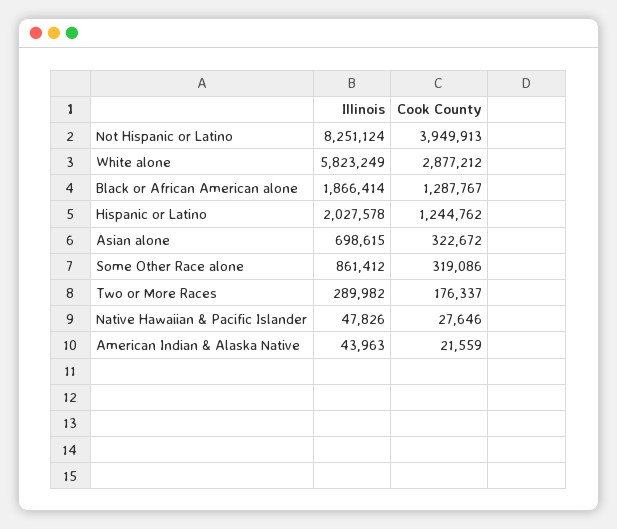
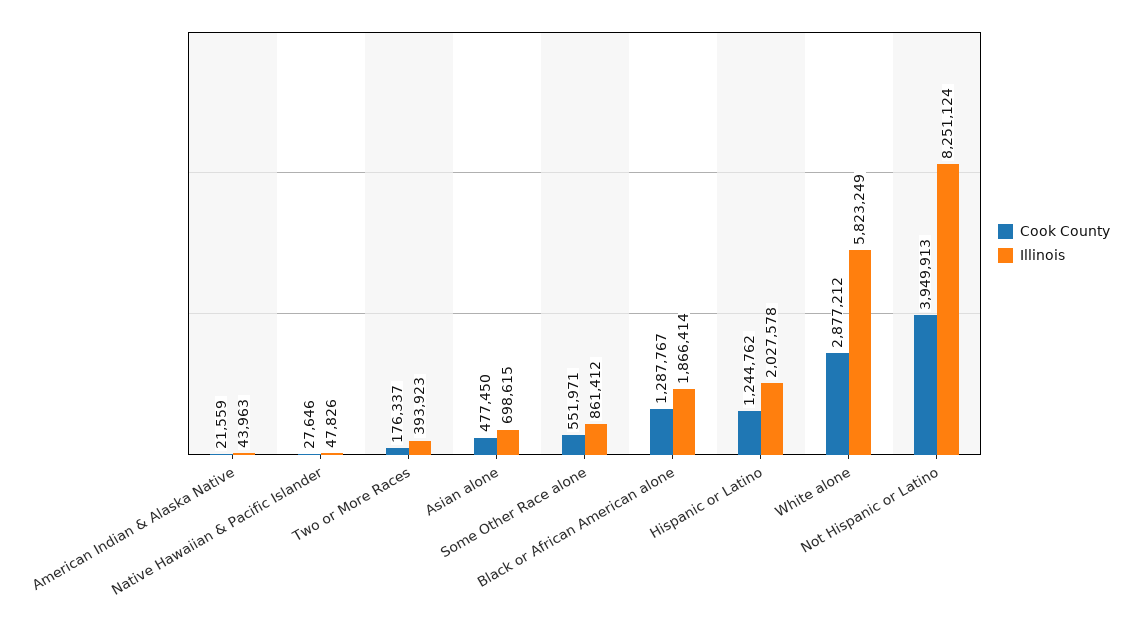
Cook County, Asian alone: 322672 -> 477450
Cook County, Some Other Race alone: 319086 -> 551971
Illinois, Two or More Races: 289982 -> 393923

